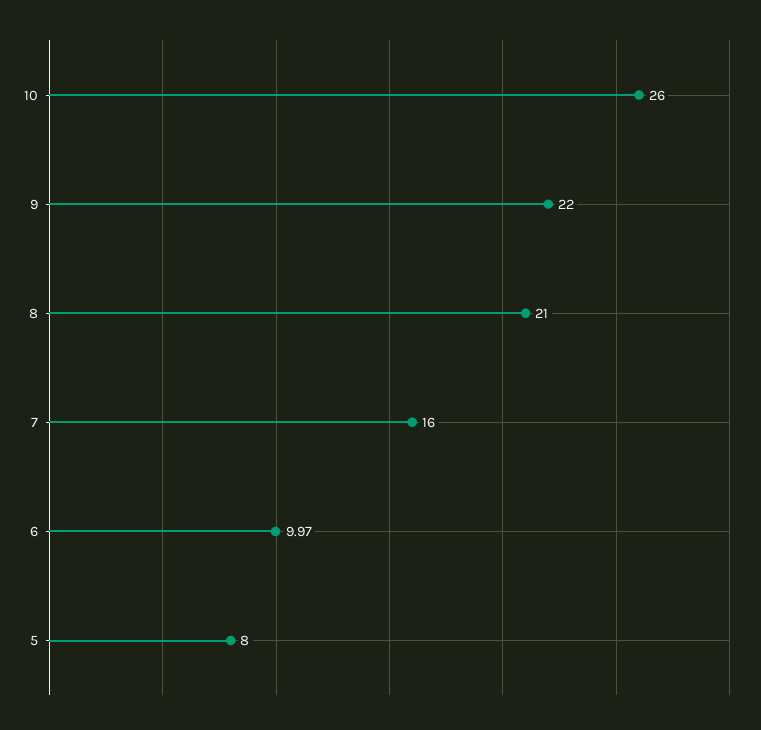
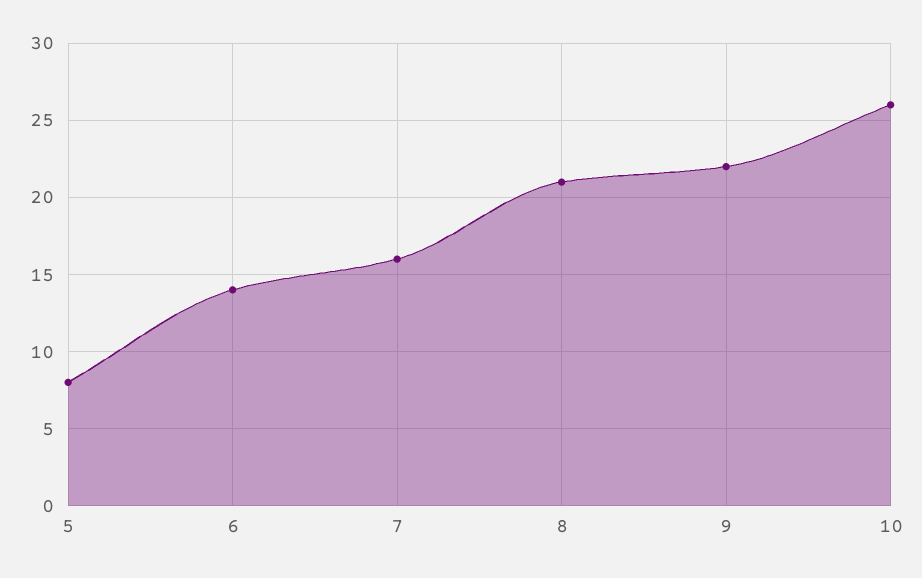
6: 9.97 -> 14

